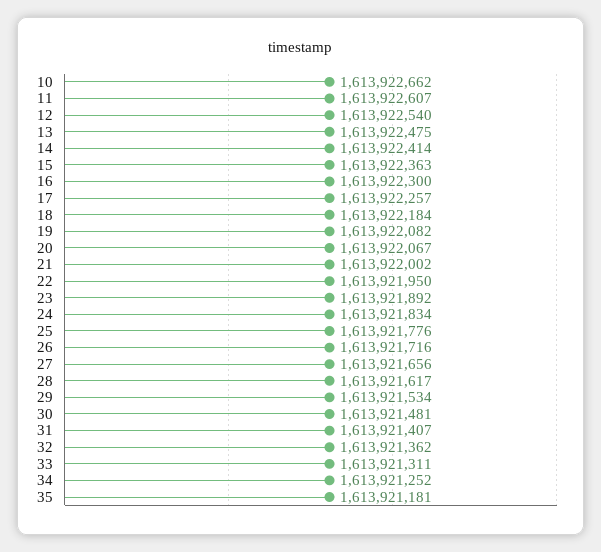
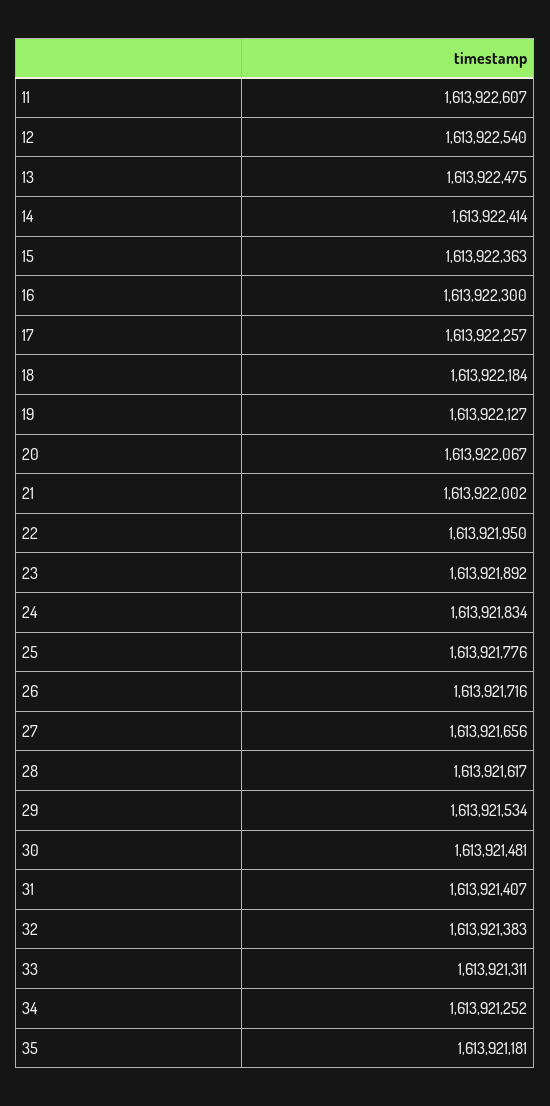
10: 1613922662 -> none
19: 1613922082 -> 1613922127
32: 1613921362 -> 1613921383

